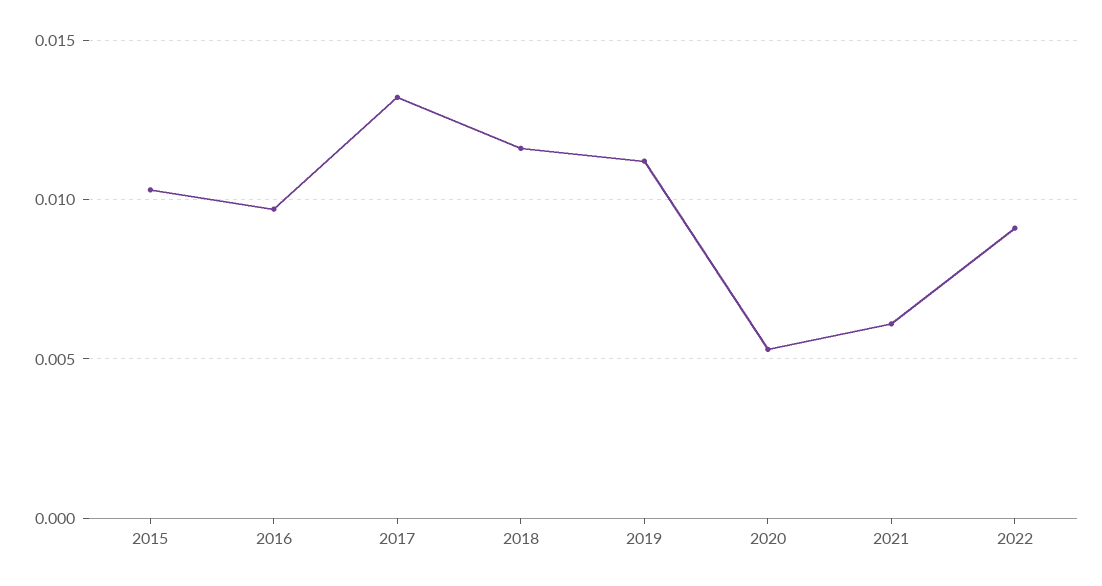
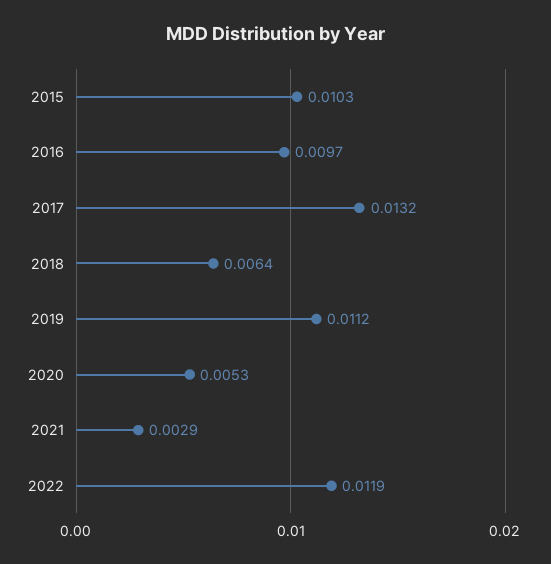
2018: 0.0115 -> 0.0064
2021: 0.006 -> 0.0029
2022: 0.009 -> 0.0119

